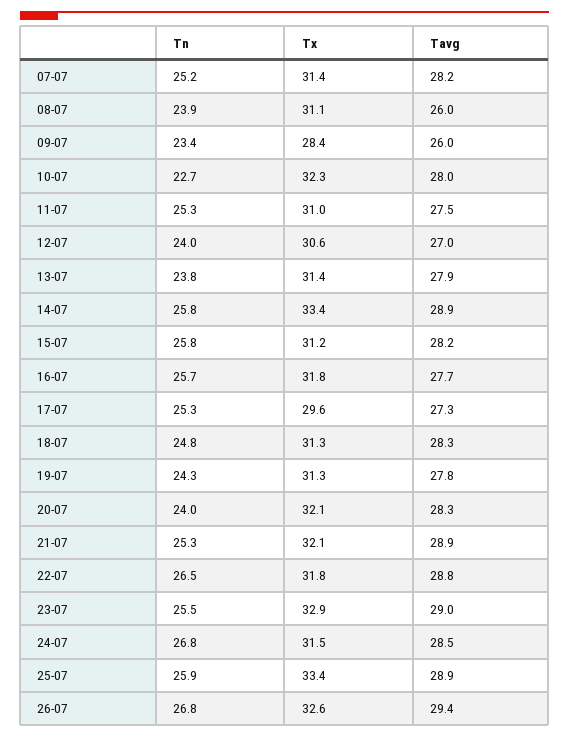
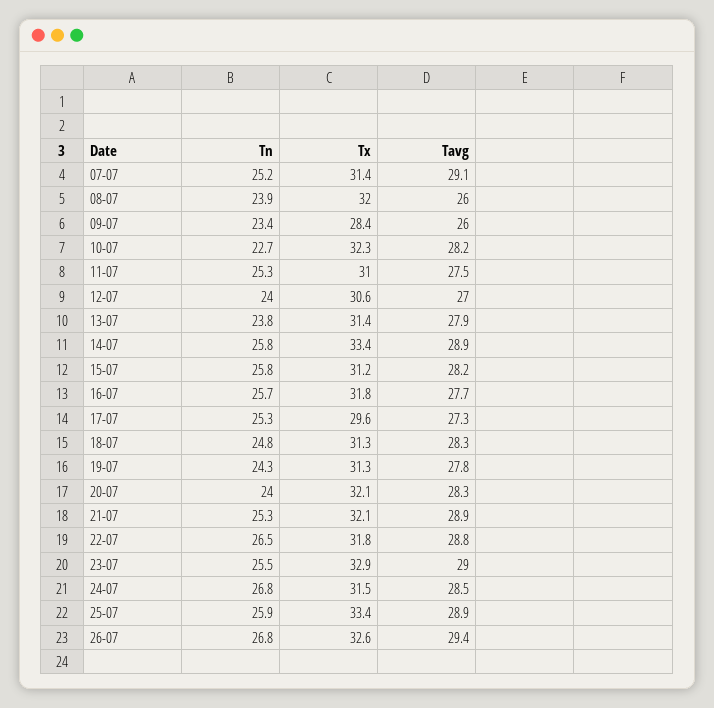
Tavg, 07-07: 28.2 -> 29.1
Tx, 08-07: 31.1 -> 32
Tavg, 10-07: 28 -> 28.2

